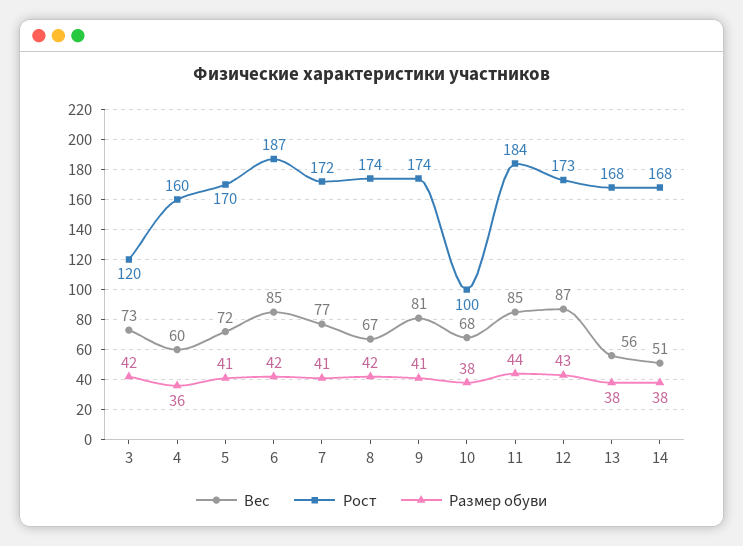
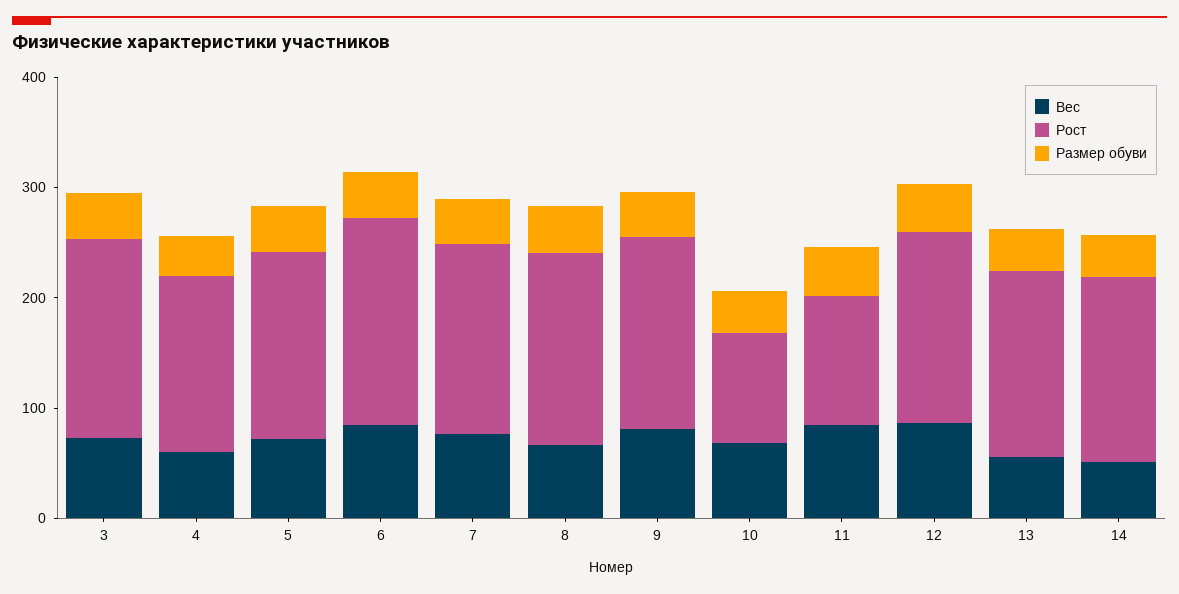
Рост, 3: 120 -> 180
Рост, 11: 184 -> 120

